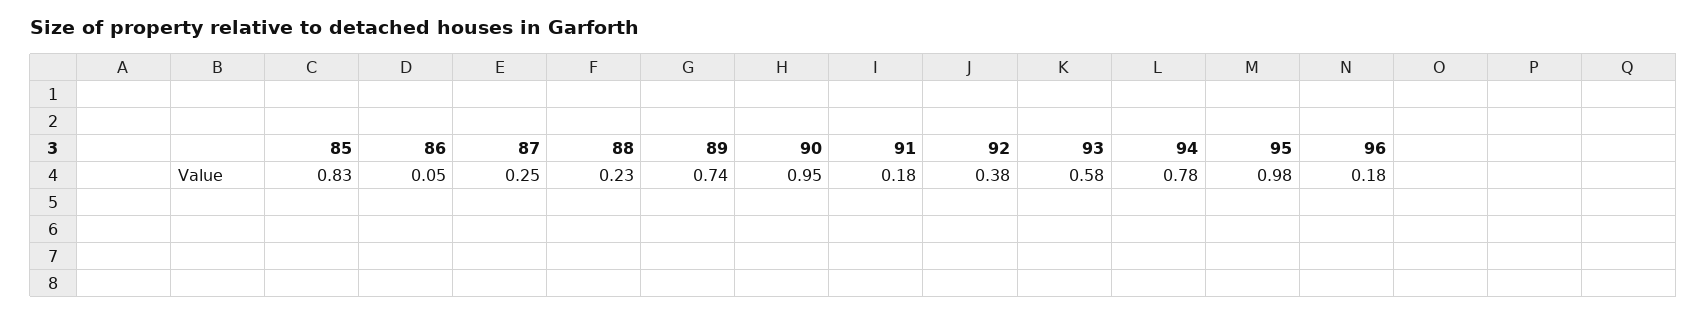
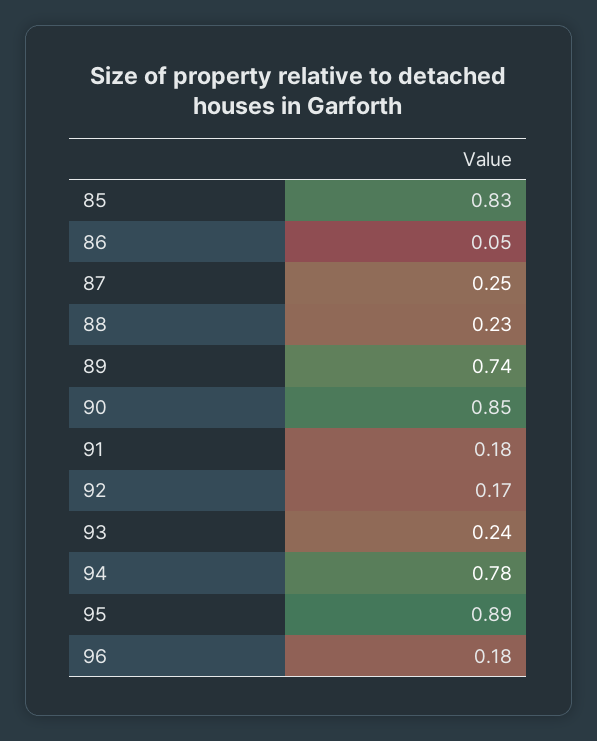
90: 0.95 -> 0.85
92: 0.38 -> 0.17
93: 0.58 -> 0.24
95: 0.98 -> 0.89

